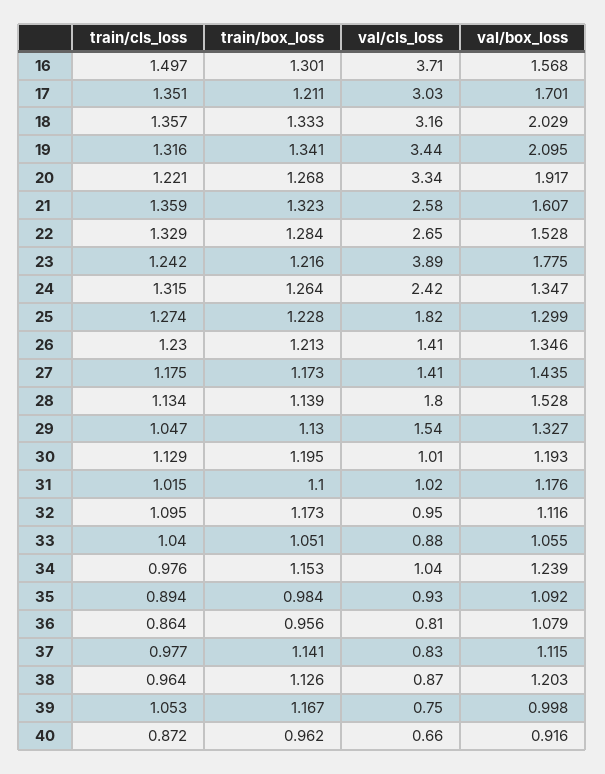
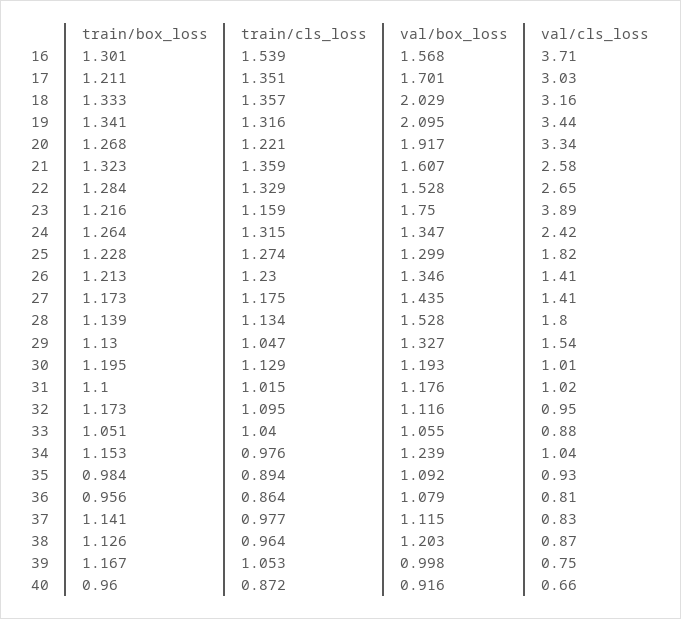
train/cls_loss, 16: 1.497 -> 1.539
train/cls_loss, 23: 1.242 -> 1.159
val/box_loss, 23: 1.775 -> 1.75
train/box_loss, 40: 0.962 -> 0.96

